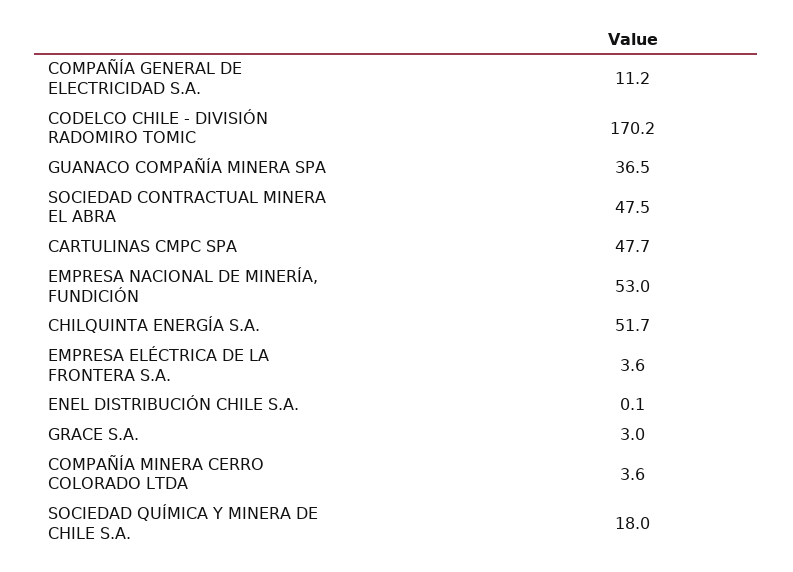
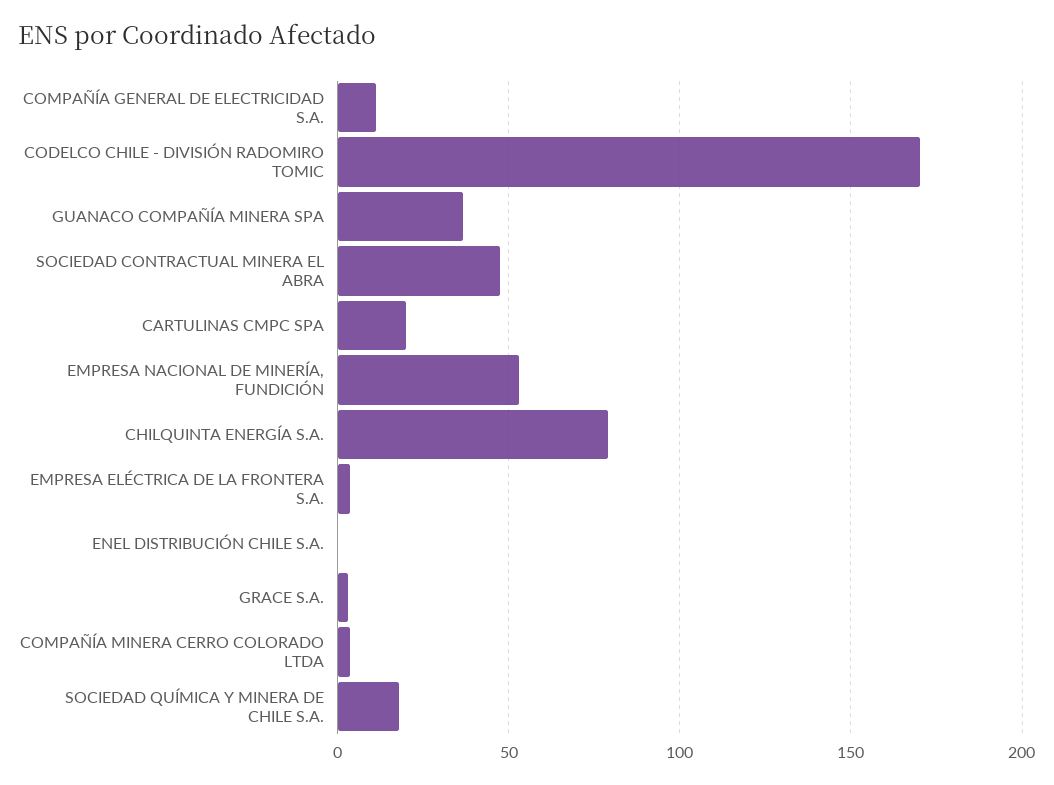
CARTULINAS CMPC SPA: 47.7 -> 20
CHILQUINTA ENERGÍA S.A.: 51.7 -> 80

